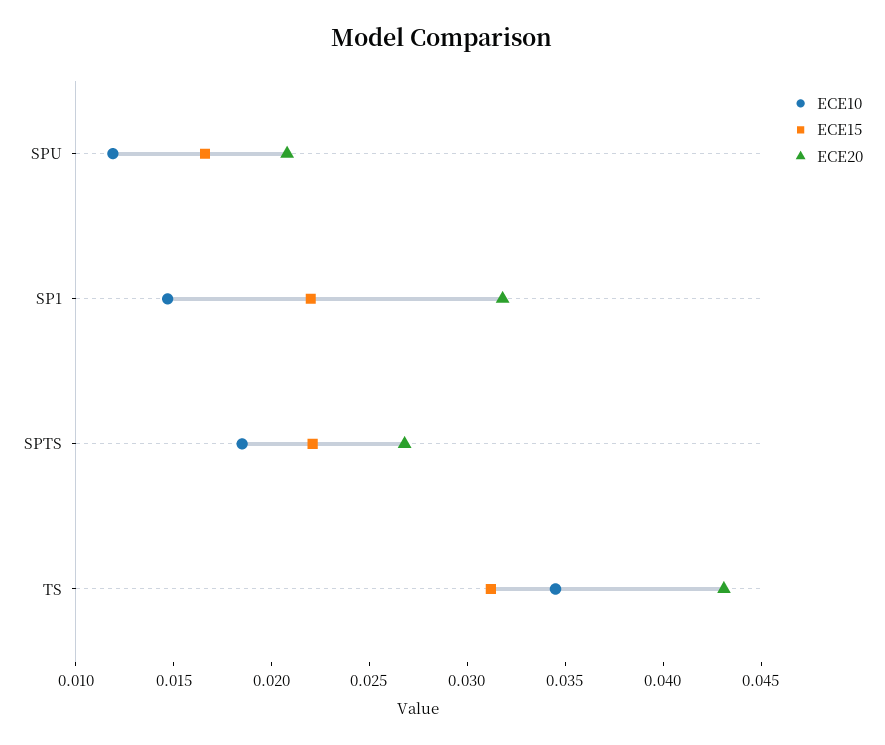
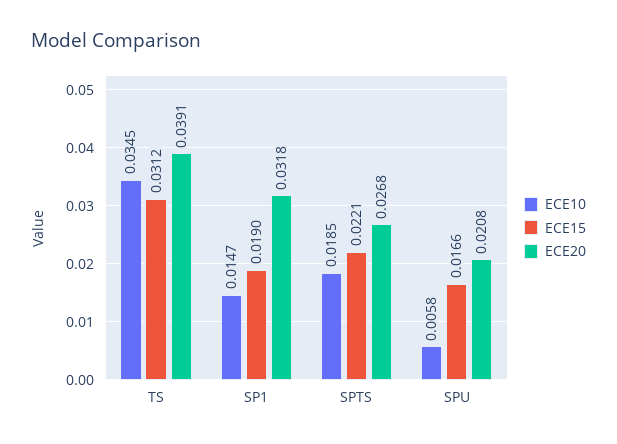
ECE10, SPU: 0.012 -> 0.0058
ECE15, SP1: 0.022 -> 0.019
ECE20, TS: 0.043 -> 0.0391

